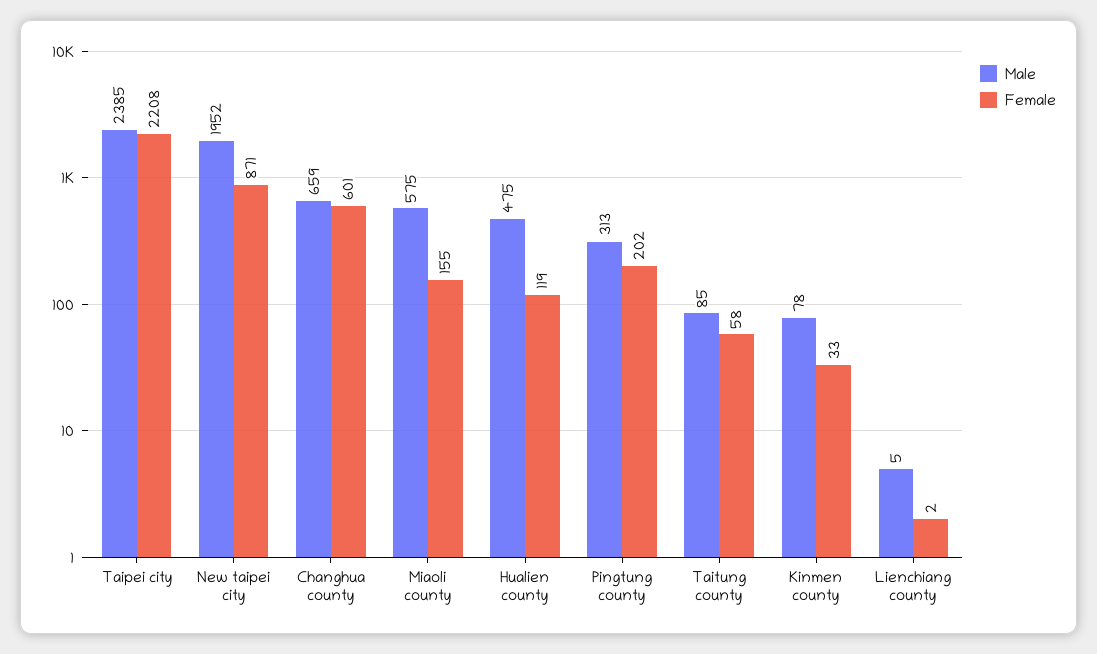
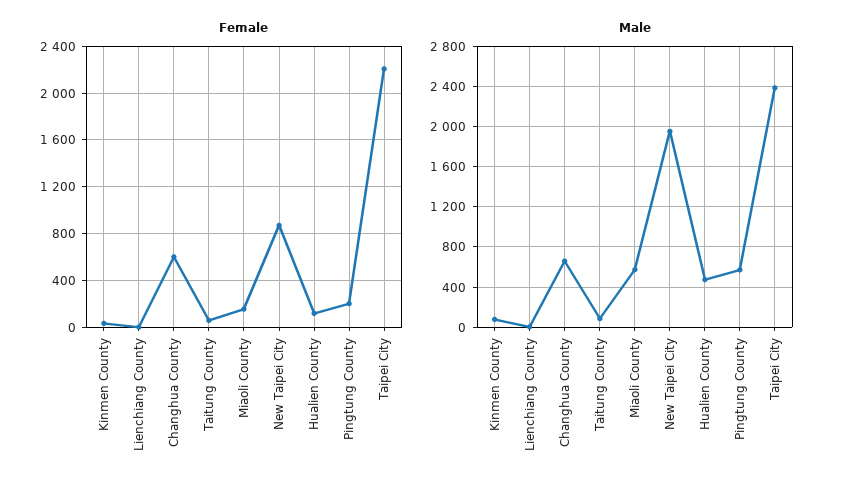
Male, Pingtung county: 313 -> 600

